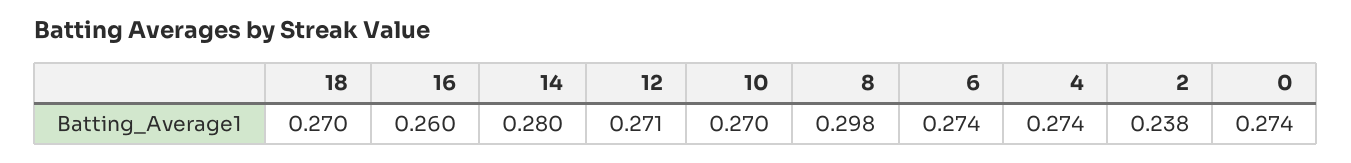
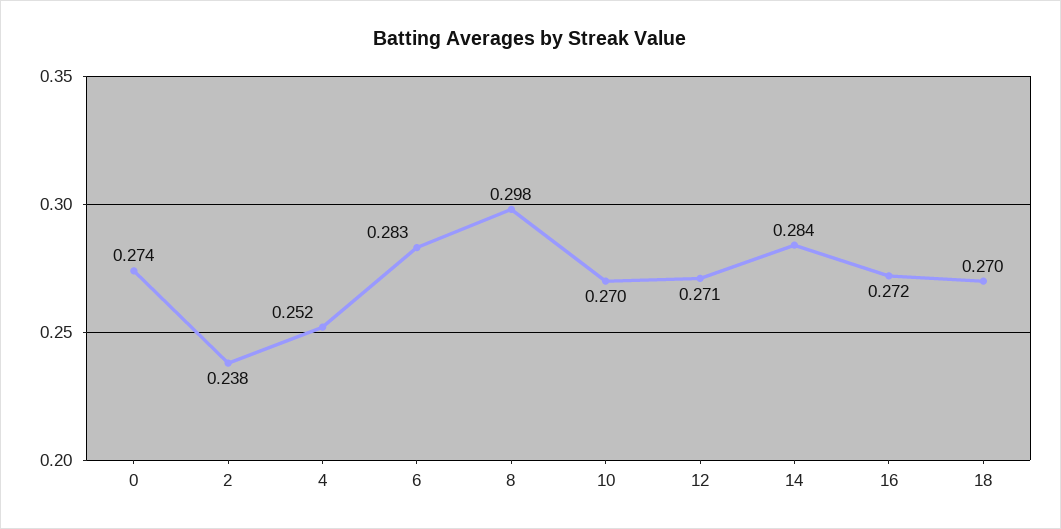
16: 0.26 -> 0.272
14: 0.28 -> 0.284
6: 0.274 -> 0.283
4: 0.274 -> 0.252

